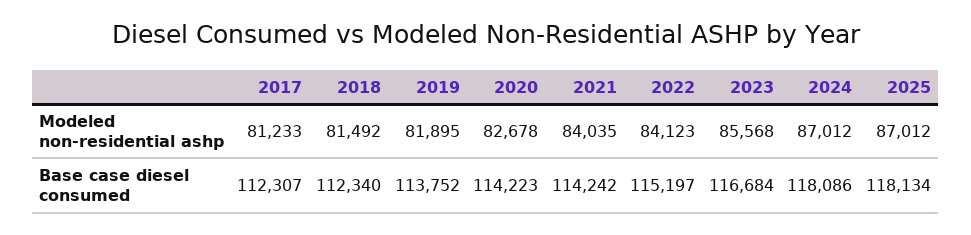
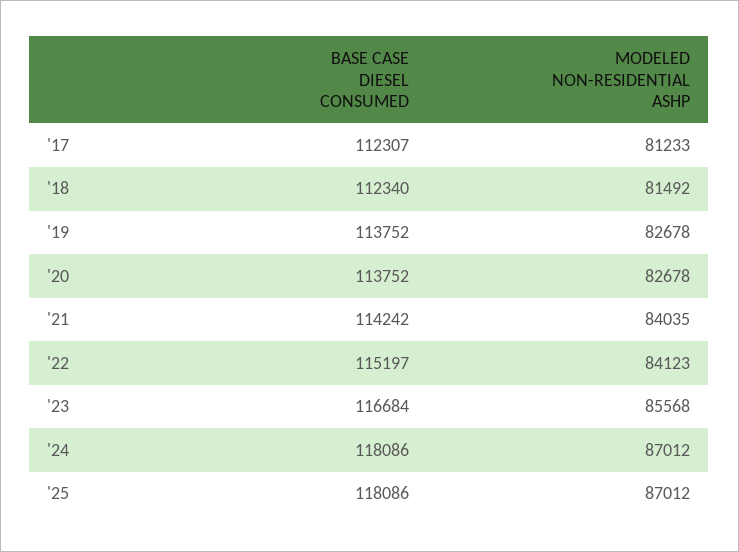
2019, Modeled non-residential ashp: 81895 -> 82678
2020, Base case diesel consumed: 114223 -> 113752
2025, Base case diesel consumed: 118134 -> 118086

